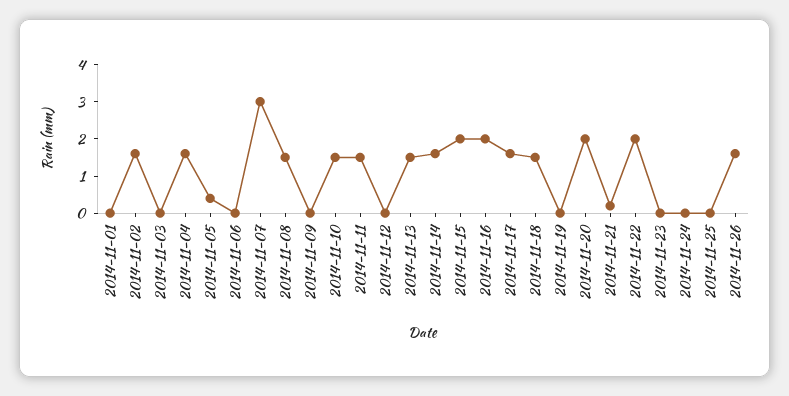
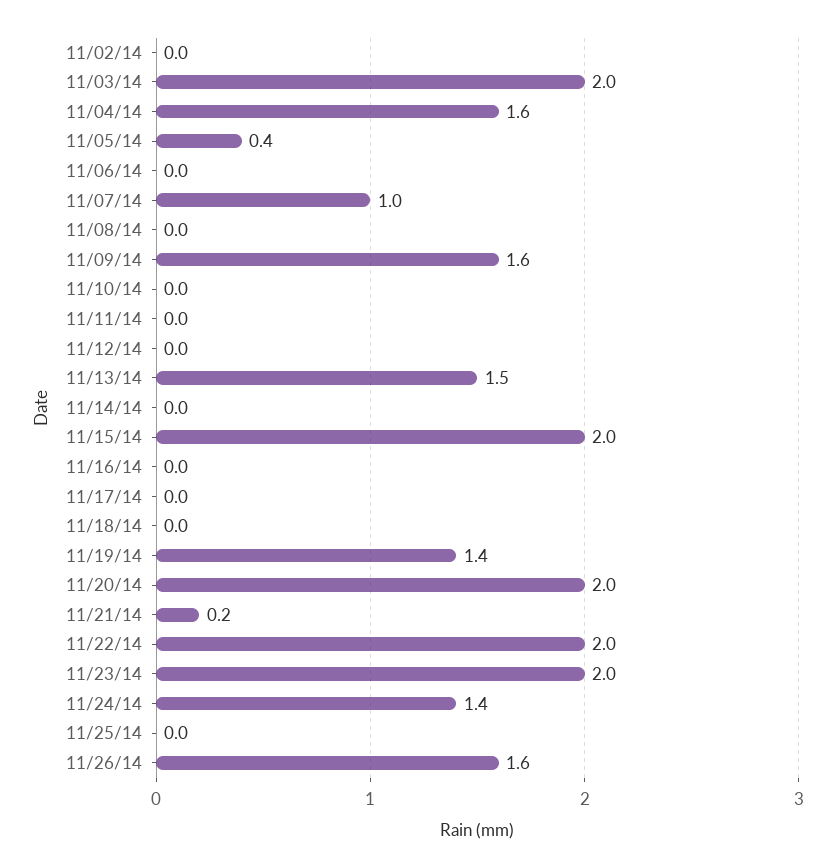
2014-11-01: 0 -> none
2014-11-02: 1.5 -> 0
2014-11-03: 0 -> 2
2014-11-07: 3 -> 1
2014-11-08: 1.5 -> 0
2014-11-09: 0 -> 1.6
2014-11-10: 1.5 -> 0
2014-11-11: 1.5 -> 0
2014-11-14: 1.5 -> 0
2014-11-16: 2 -> 0
2014-11-17: 1.5 -> 0
2014-11-18: 1.5 -> 0
2014-11-19: 0 -> 1.4
2014-11-23: 0 -> 2
2014-11-24: 0 -> 1.4

